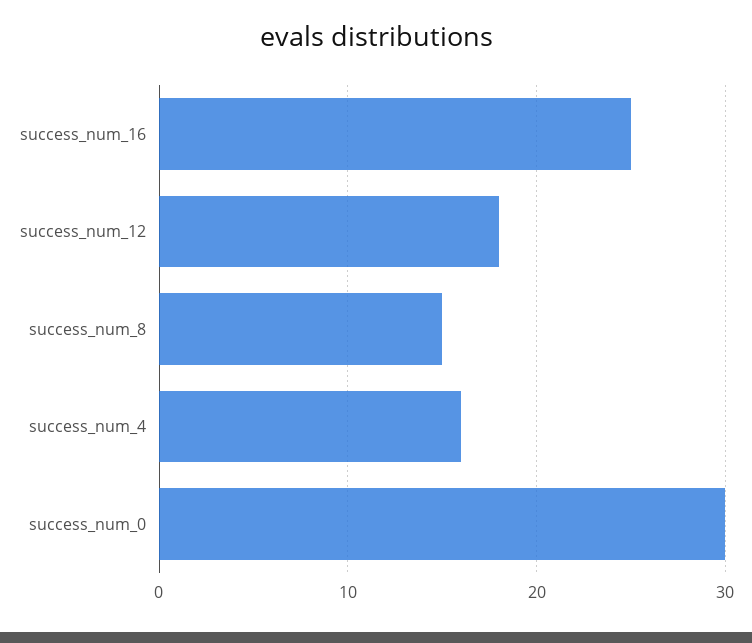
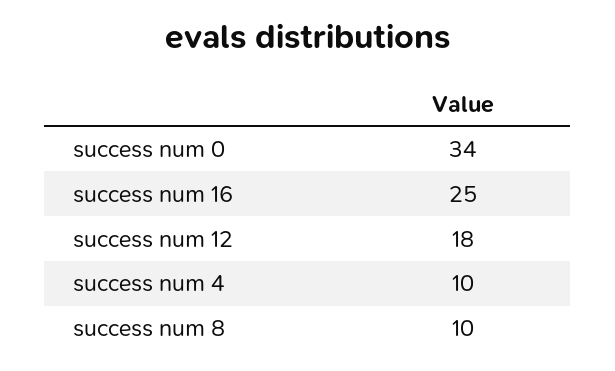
success_num_8: 15 -> 10
success_num_4: 16 -> 10
success_num_0: 30 -> 34

